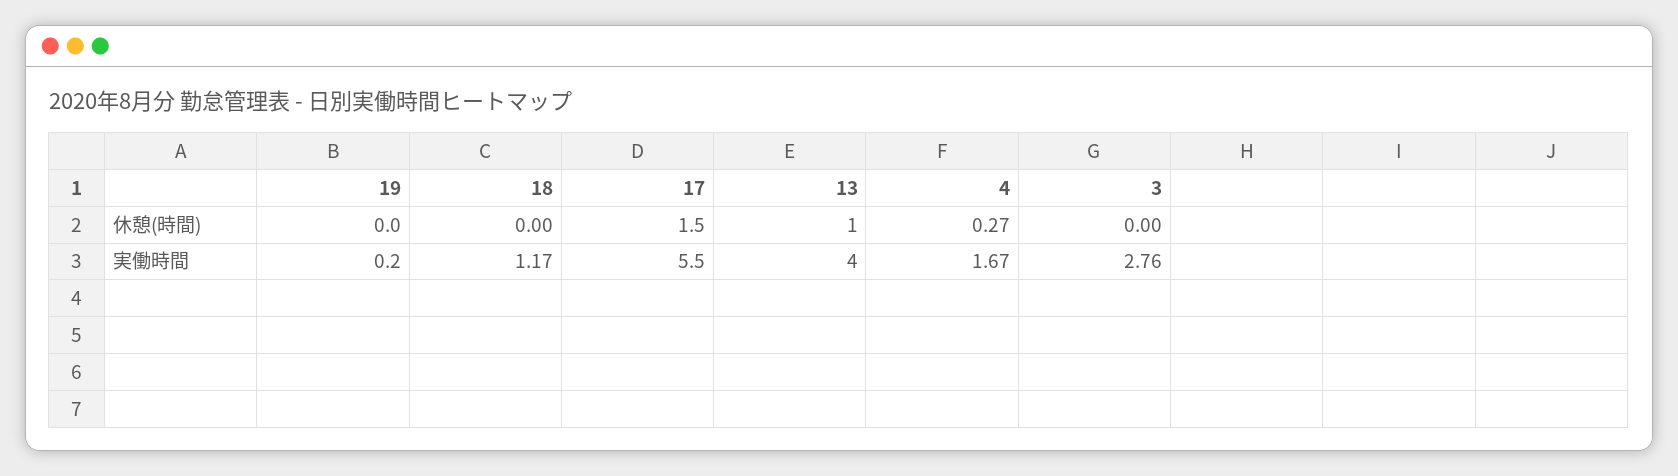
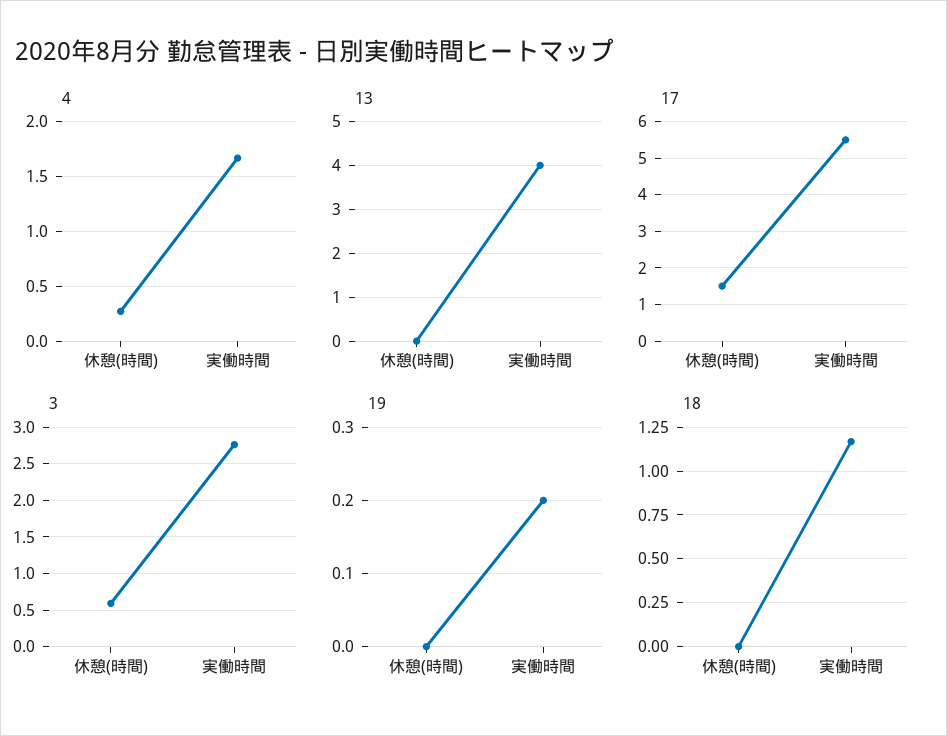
13, 休憩(時間): 1 -> 0
3, 休憩(時間): 0 -> 0.6

